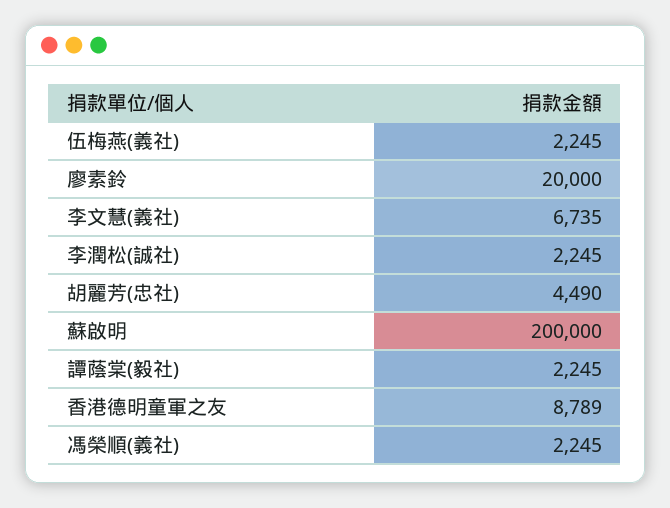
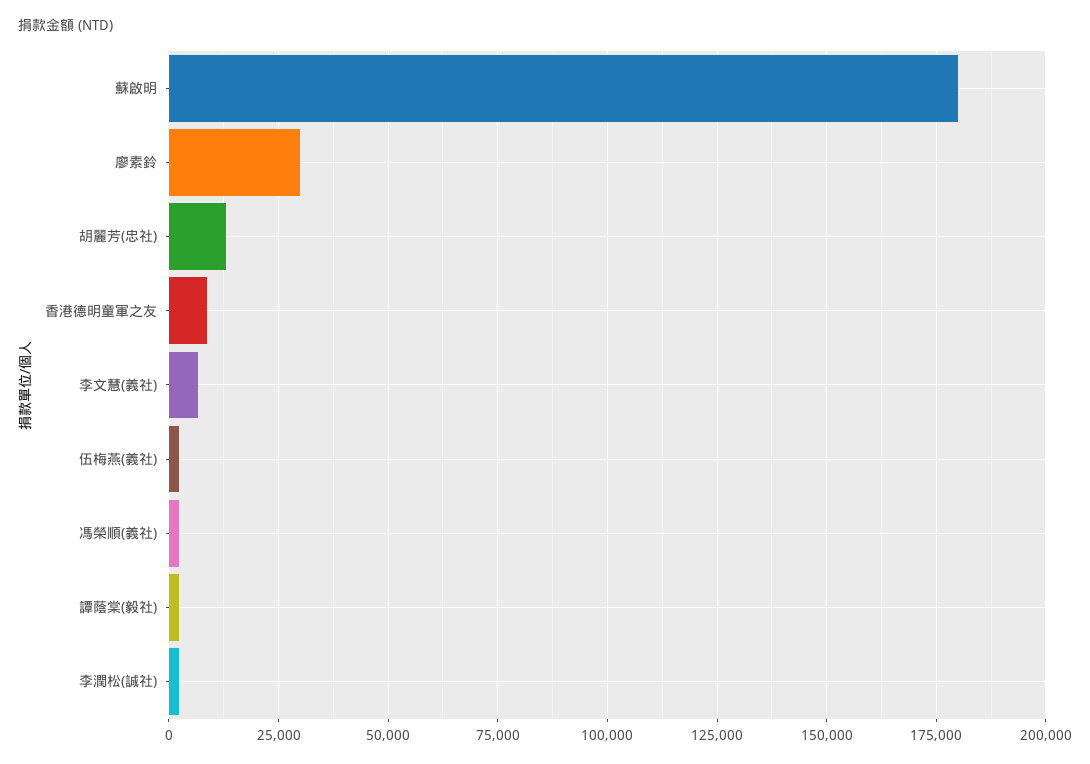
廖素鈴: 20000 -> 30000
胡麗芳(忠社): 4490 -> 12500
蘇啟明: 200000 -> 180000

